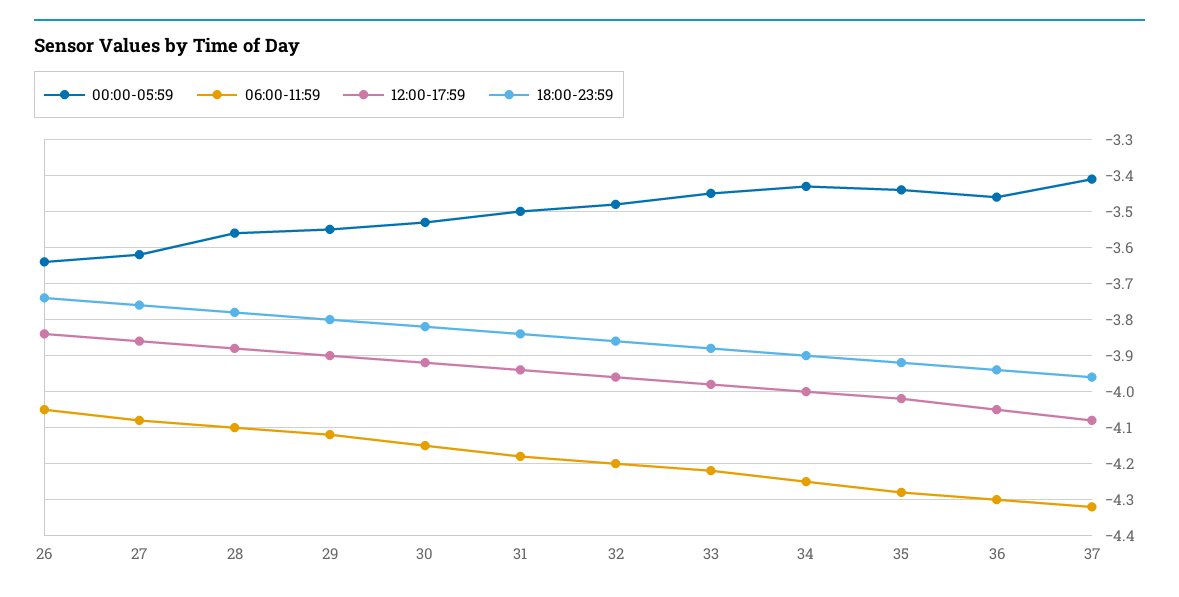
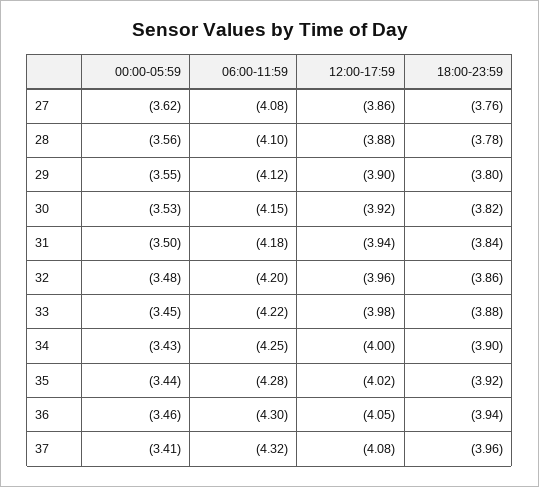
00:00-05:59, 26: -3.65 -> none
06:00-11:59, 26: -4.05 -> none
12:00-17:59, 26: -3.85 -> none
18:00-23:59, 26: -3.75 -> none

